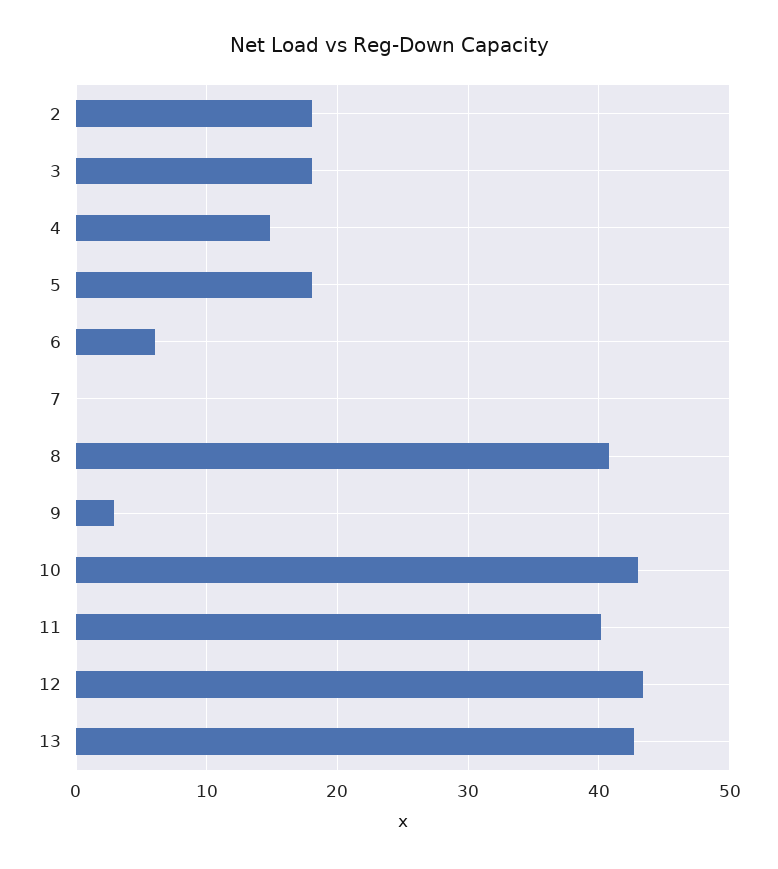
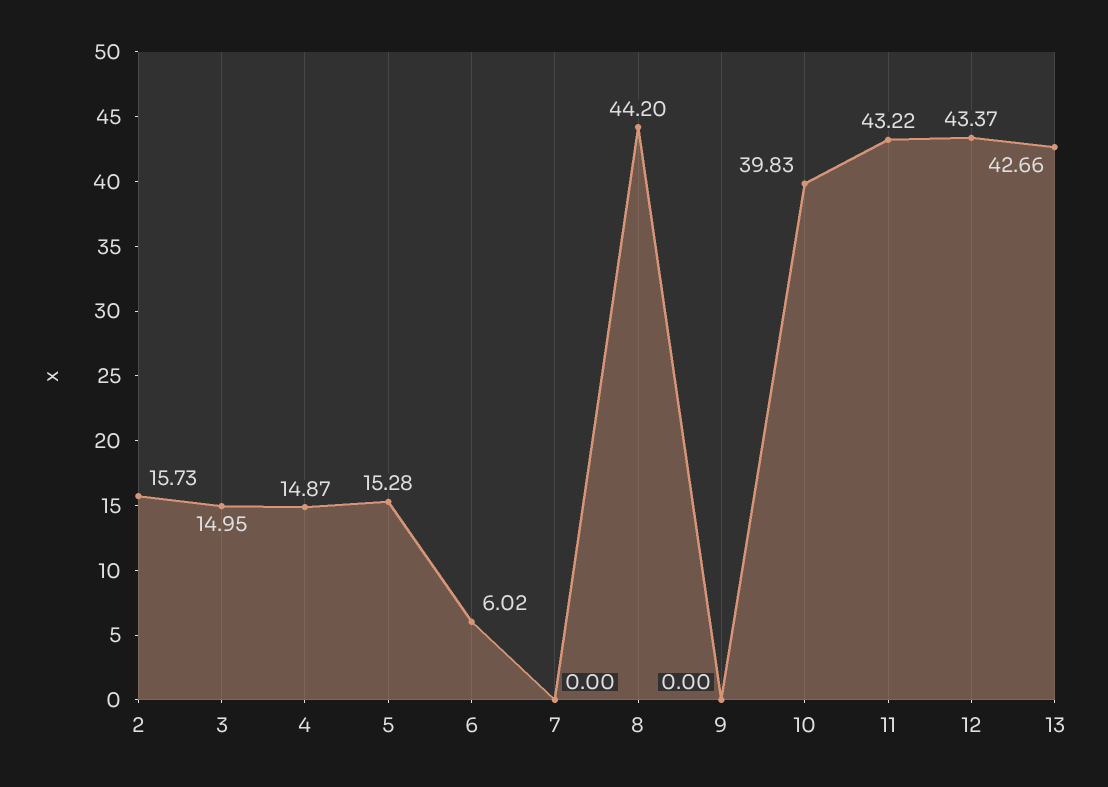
2: 18 -> 15.73
3: 18 -> 14.95
5: 18 -> 15.28
8: 41 -> 44.2
9: 3 -> 0
10: 43 -> 39.83
11: 40 -> 43.22

